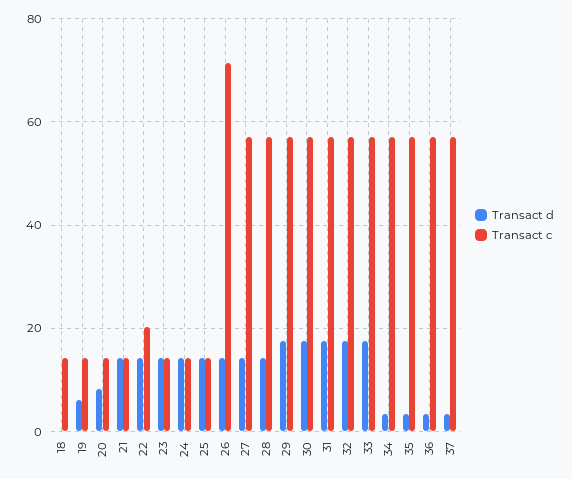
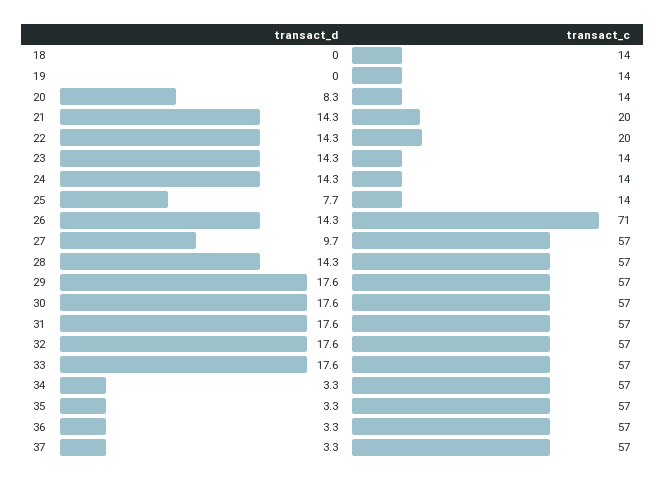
Transact d, 19: 6 -> 0
Transact c, 21: 14 -> 20
Transact d, 25: 14 -> 7.7
Transact d, 27: 14 -> 9.7

